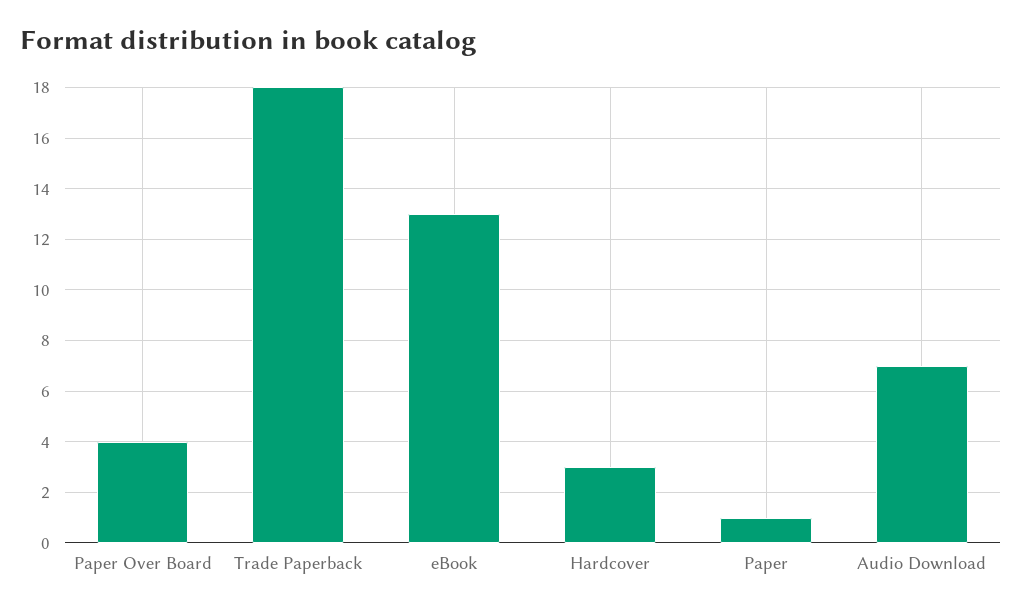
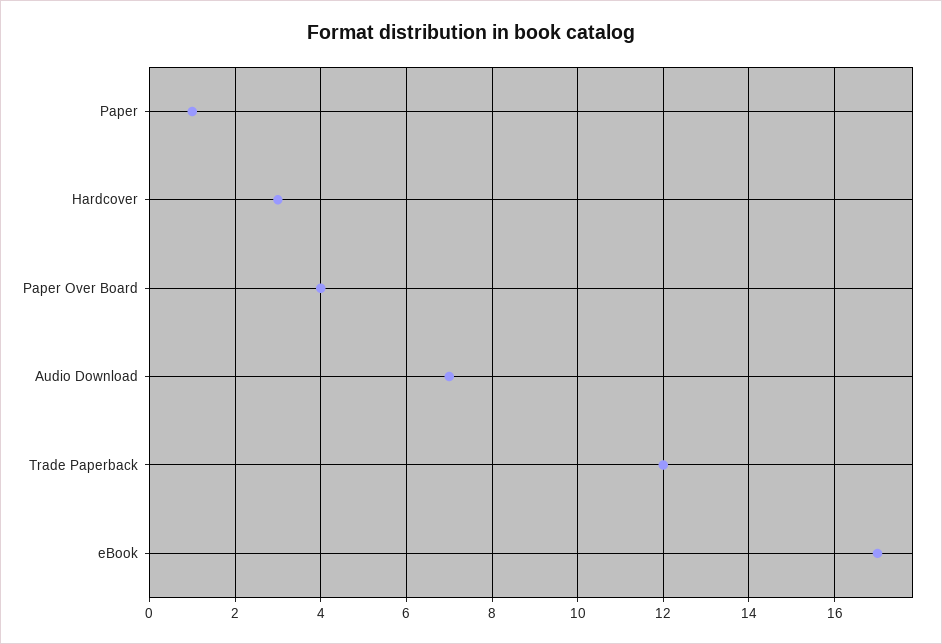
Trade Paperback: 18 -> 12
eBook: 13 -> 17

